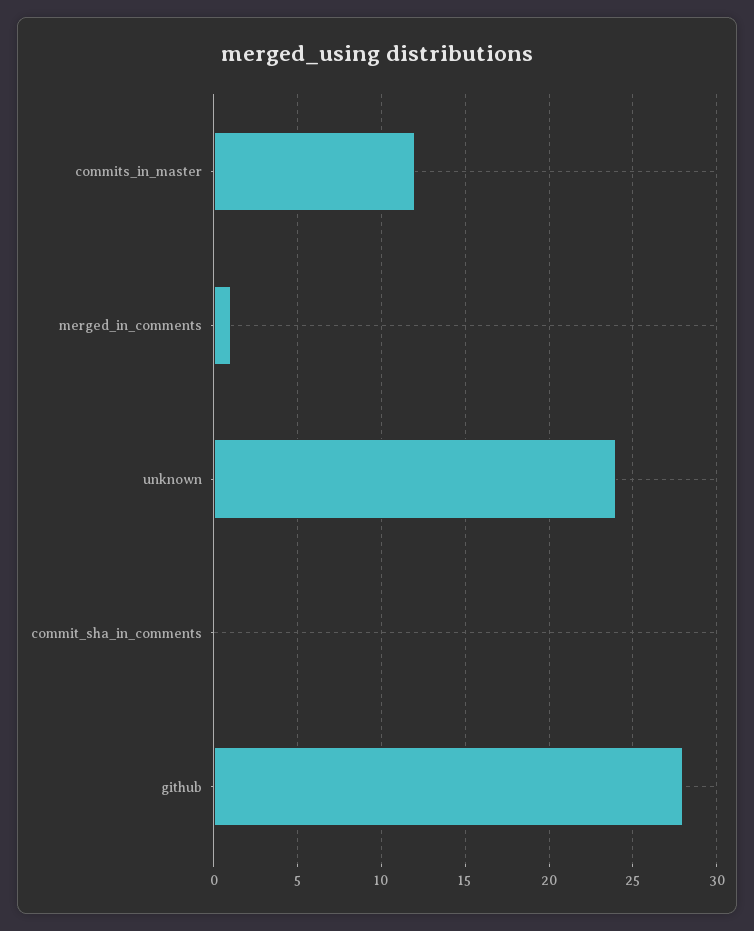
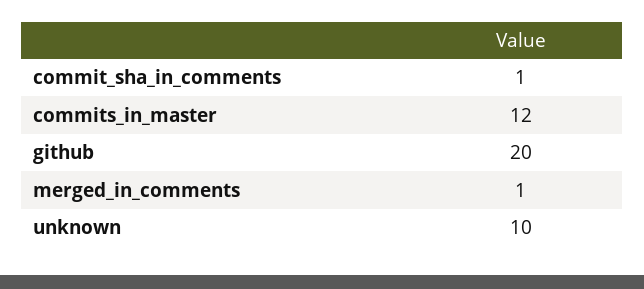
unknown: 24 -> 10
commit_sha_in_comments: 0 -> 1
github: 28 -> 20

